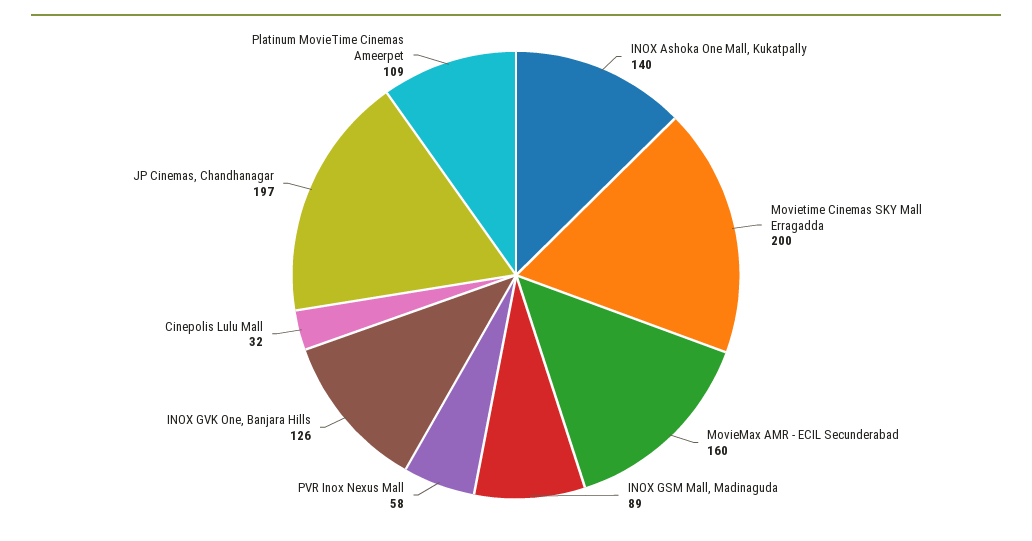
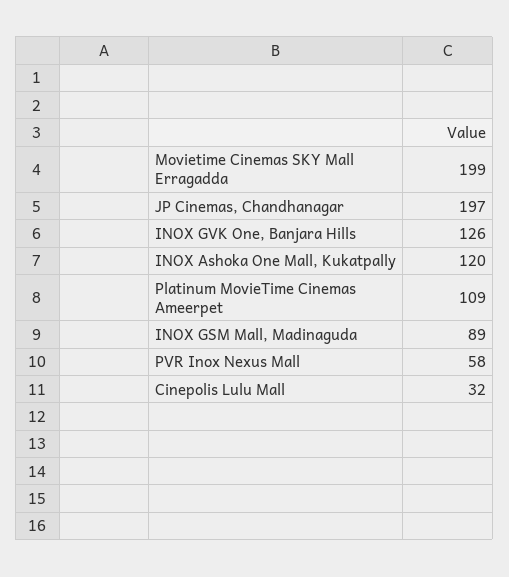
INOX Ashoka One Mall, Kukatpally: 140 -> 120
Movietime Cinemas SKY Mall Erragadda: 200 -> 199
MovieMax AMR - ECIL Secunderabad: 160 -> none

